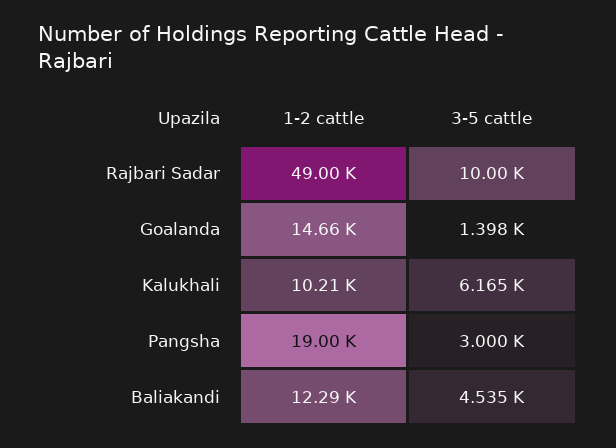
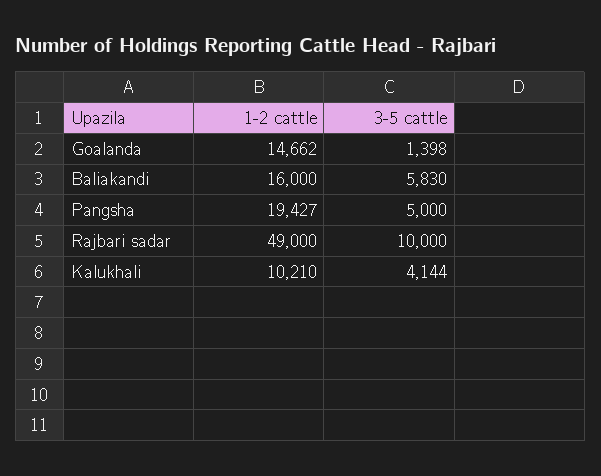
3-5 cattle, Kalukhali: 6165 -> 4144
1-2 cattle, Pangsha: 19000 -> 19427
3-5 cattle, Pangsha: 3000 -> 5000
1-2 cattle, Baliakandi: 12290 -> 16000
3-5 cattle, Baliakandi: 4535 -> 5830

